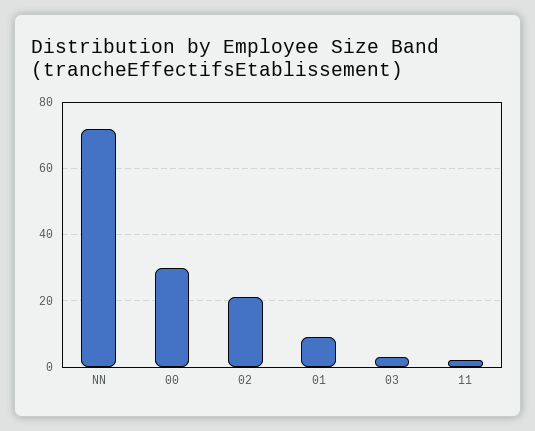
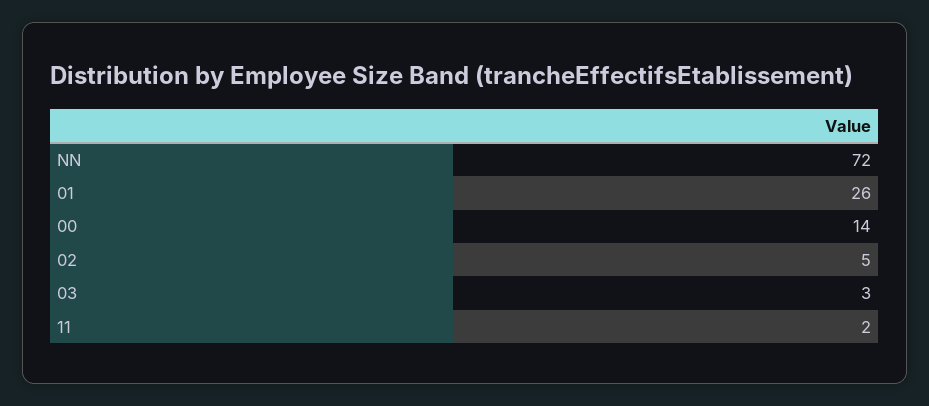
00: 30 -> 14
02: 20 -> 5
01: 10 -> 26

